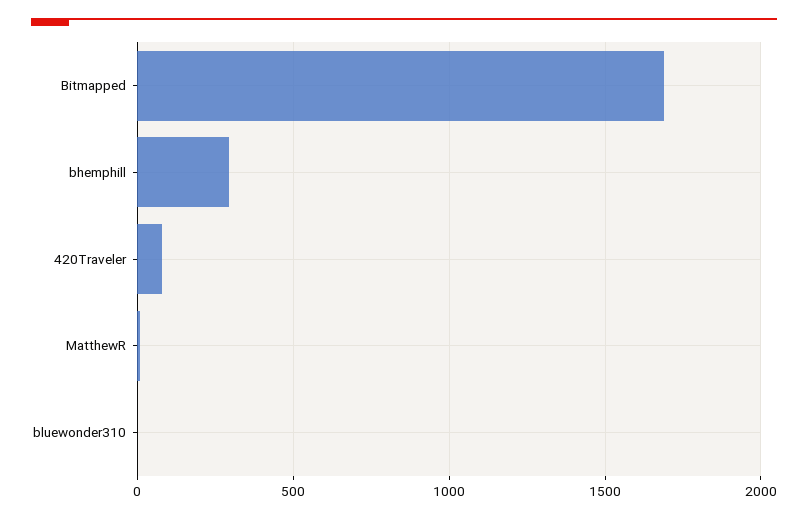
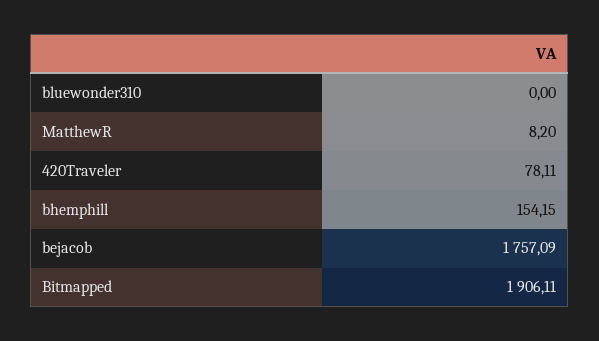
Bitmapped: 1700 -> 1906.11
bhemphill: 300 -> 154.15
bejacob: none -> 1757.09

